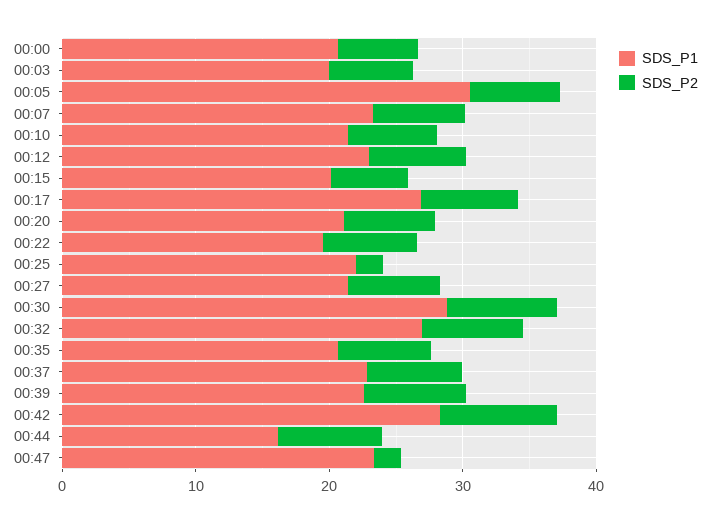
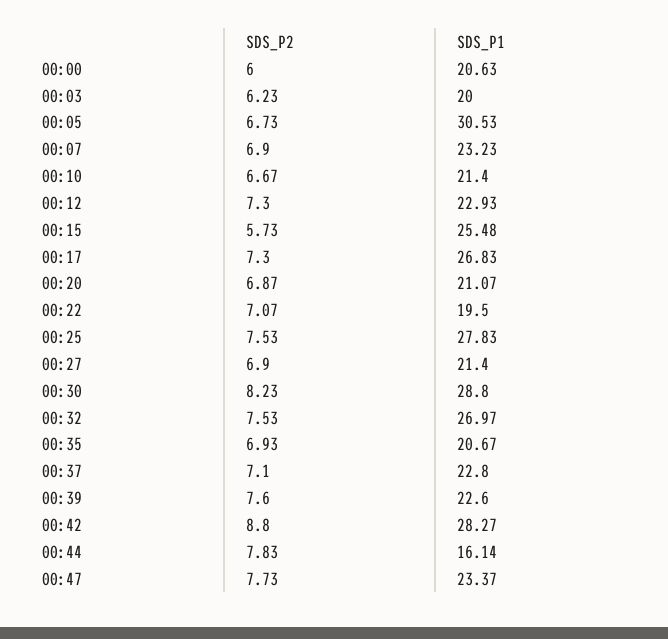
SDS_P1, 00:15: 20 -> 25.48
SDS_P1, 00:25: 22 -> 27.83
SDS_P2, 00:25: 2 -> 7.53
SDS_P2, 00:47: 2 -> 7.73

